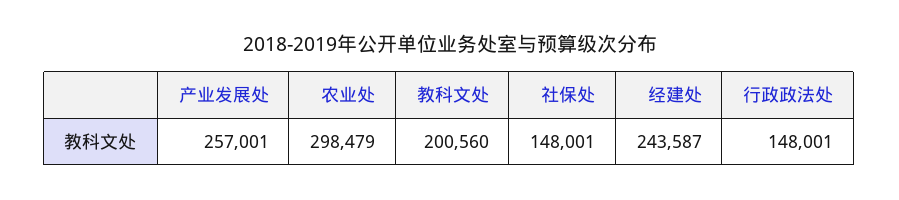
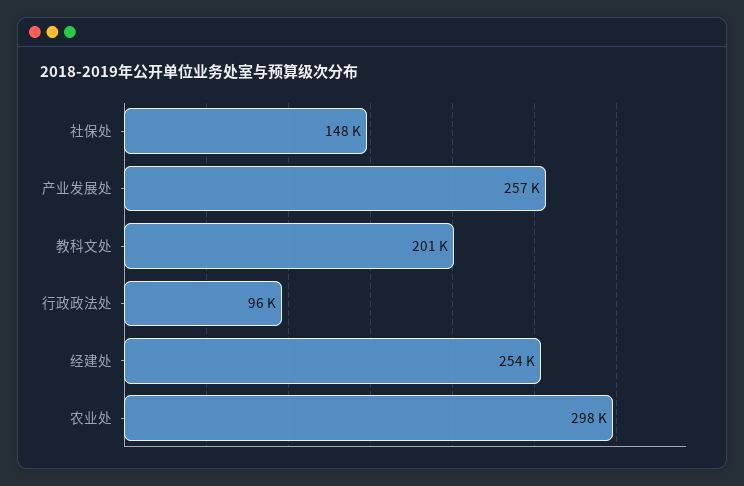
经建处: 243587 -> 254000
行政政法处: 148001 -> 96000

